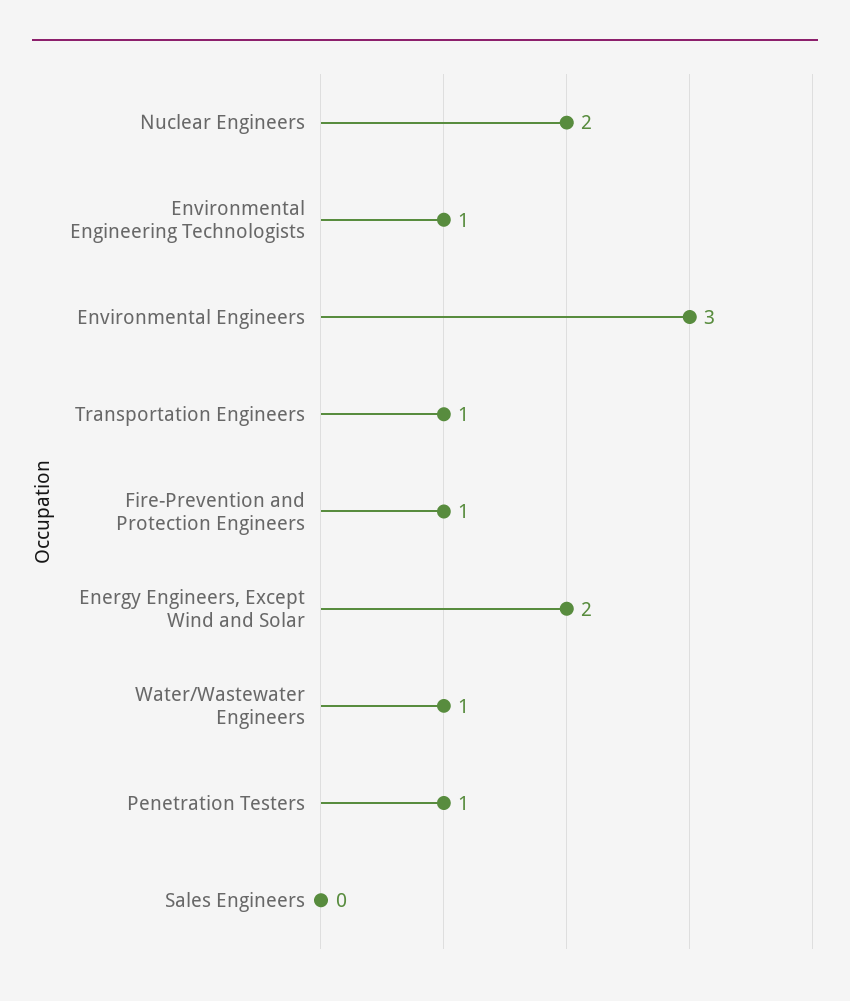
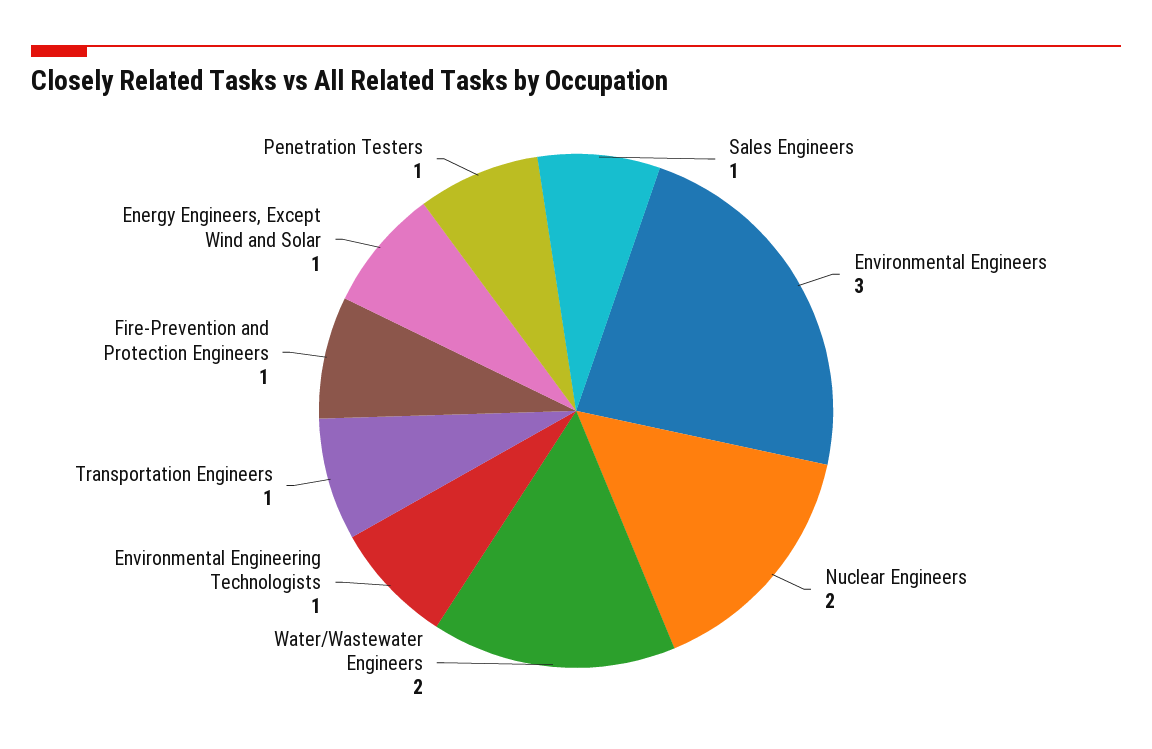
Energy Engineers, Except Wind and Solar: 2 -> 1
Water/Wastewater Engineers: 1 -> 2
Sales Engineers: 0 -> 1

